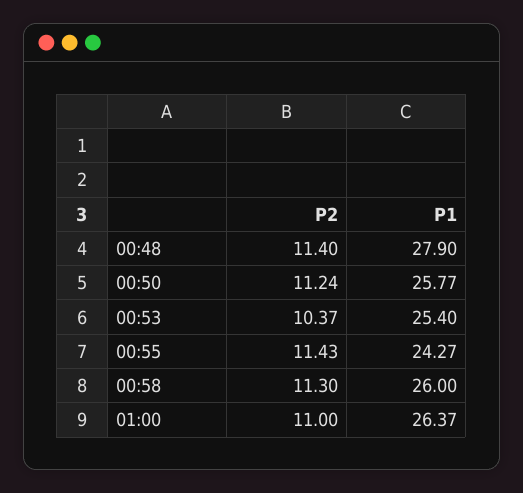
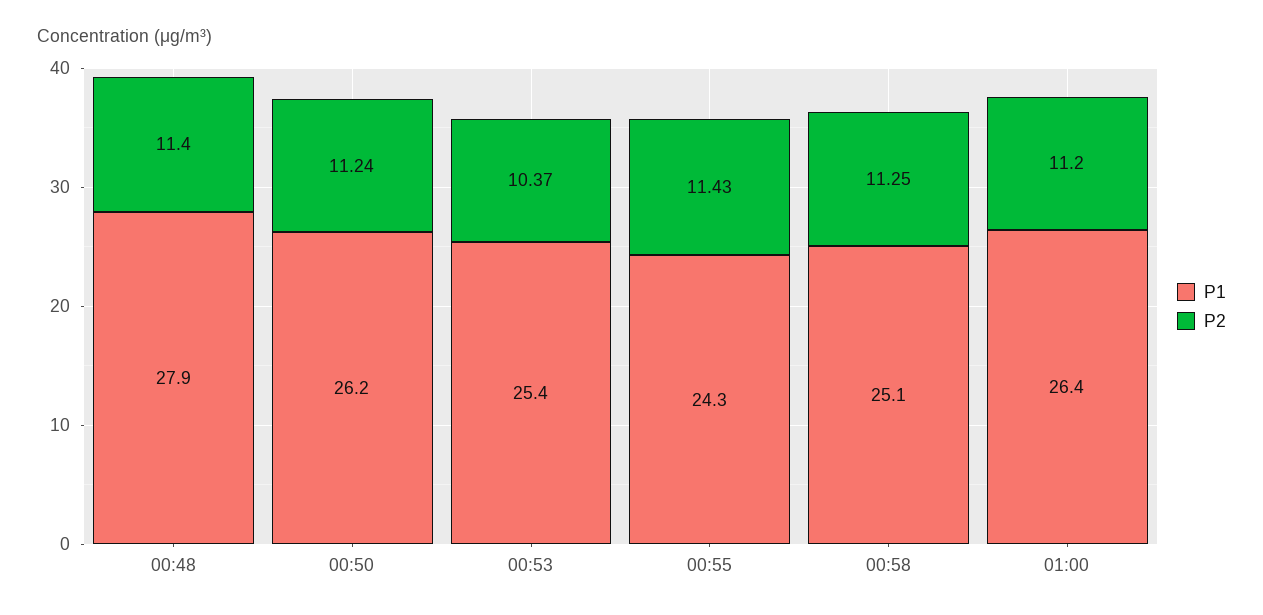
P1, 00:50: 25.77 -> 26.2
P2, 00:58: 11.3 -> 11.25
P1, 00:58: 26 -> 25.1
P2, 01:00: 11 -> 11.2

